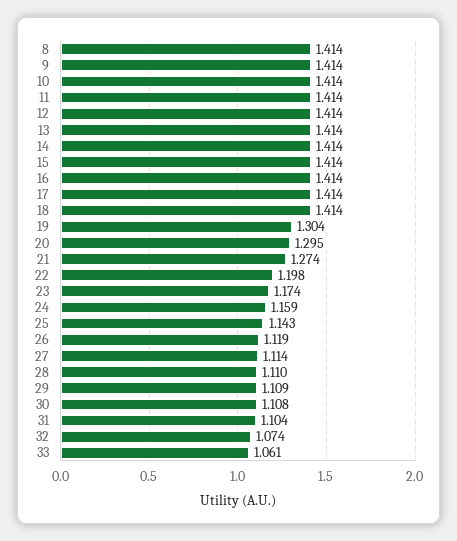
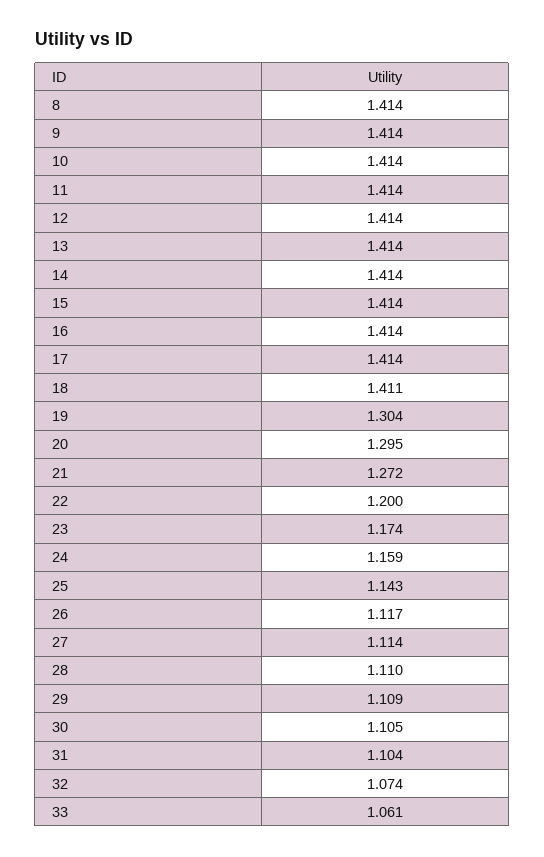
18: 1.414 -> 1.411
21: 1.274 -> 1.272
22: 1.198 -> 1.2
26: 1.119 -> 1.117
30: 1.108 -> 1.105

